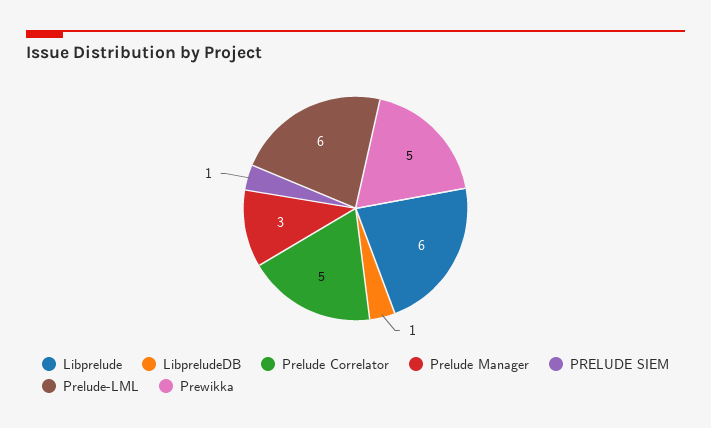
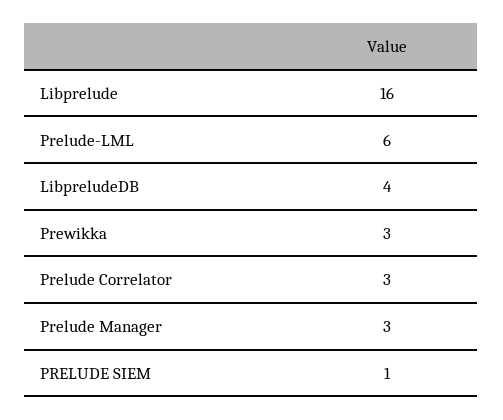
Libprelude: 6 -> 16
LibpreludeDB: 1 -> 4
Prelude Correlator: 5 -> 3
Prewikka: 5 -> 3

